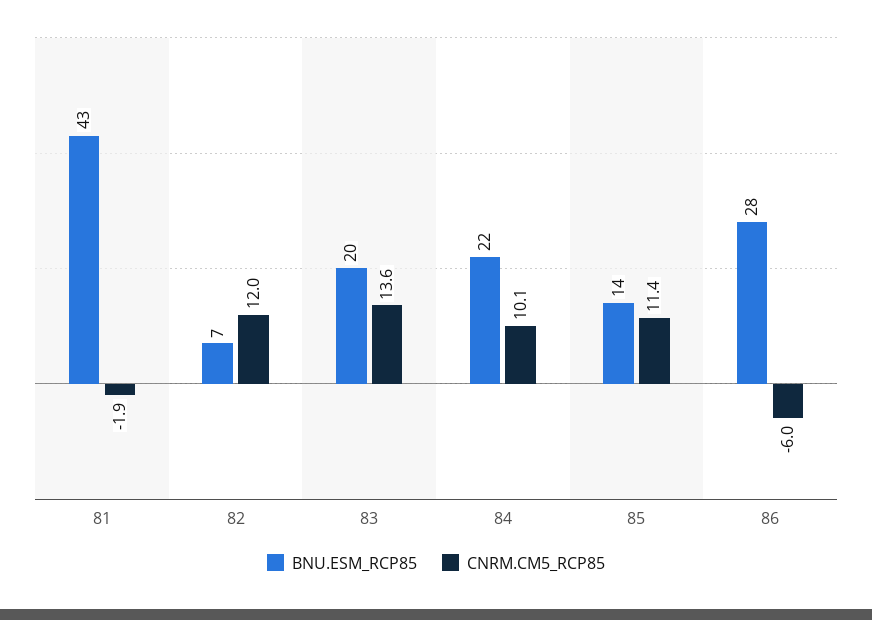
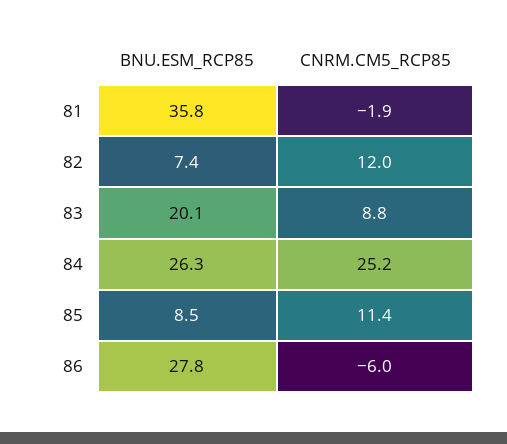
BNU.ESM_RCP85, 81: 43 -> 35.8
CNRM.CM5_RCP85, 83: 13.6 -> 8.8
BNU.ESM_RCP85, 84: 22 -> 26.3
CNRM.CM5_RCP85, 84: 10.1 -> 25.2
BNU.ESM_RCP85, 85: 14 -> 8.5

